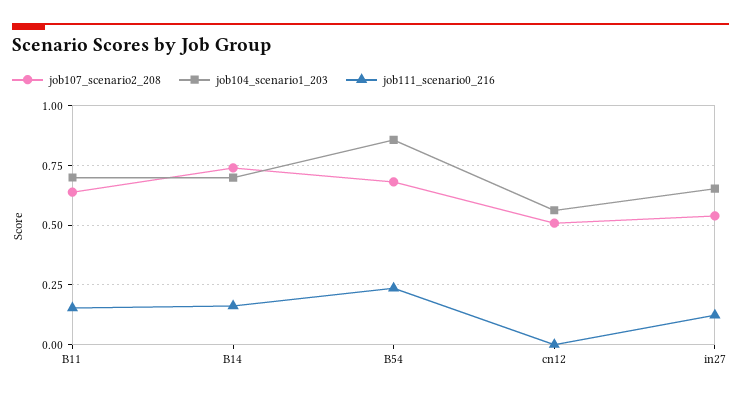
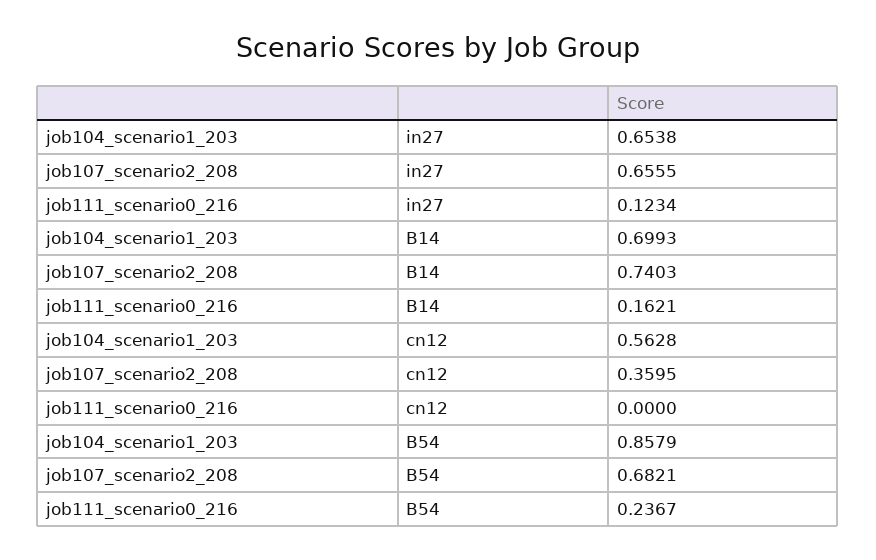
job107_scenario2_208, B11: 0.65 -> none
job104_scenario1_203, B11: 0.7 -> none
job111_scenario0_216, B11: 0.15 -> none
job107_scenario2_208, cn12: 0.5 -> 0.3595
job107_scenario2_208, in27: 0.55 -> 0.6555

